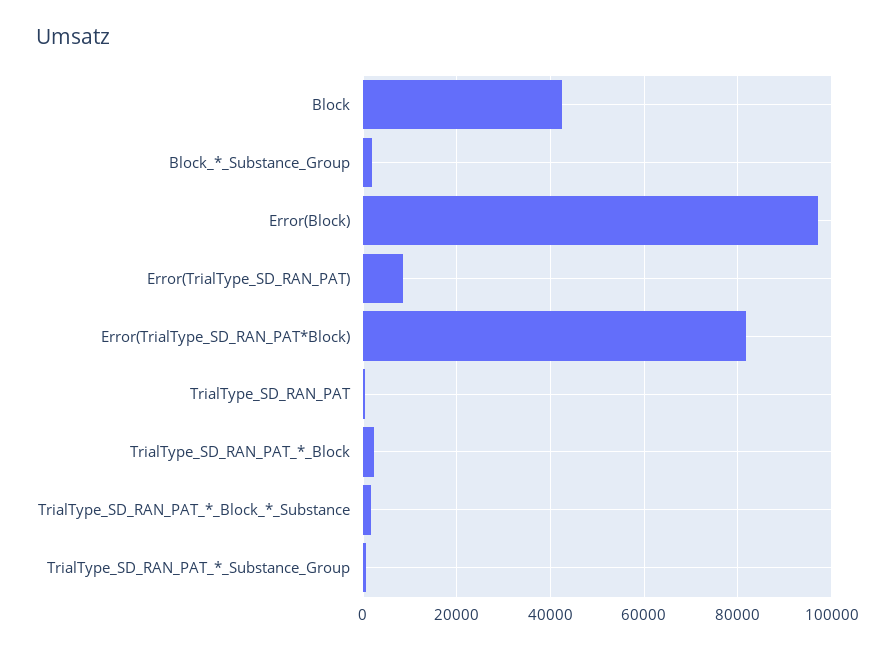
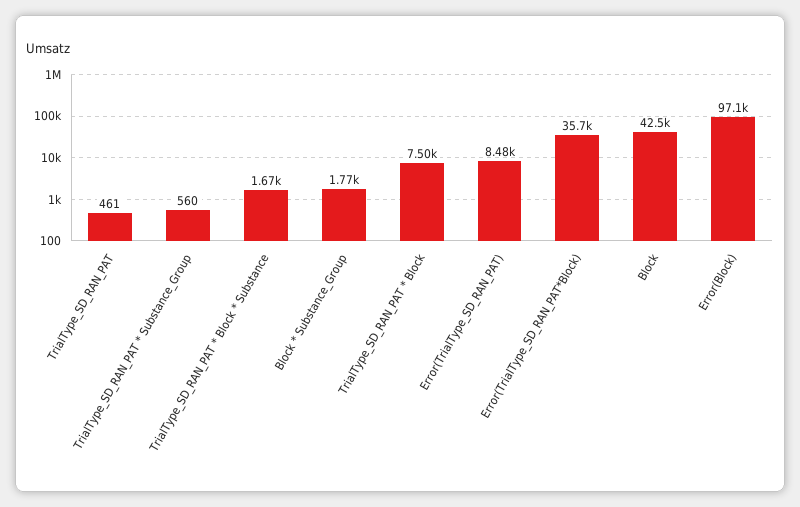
Error(TrialType_SD_RAN_PAT*Block): 82000 -> 35700
TrialType_SD_RAN_PAT_*_Block: 2000 -> 7500

